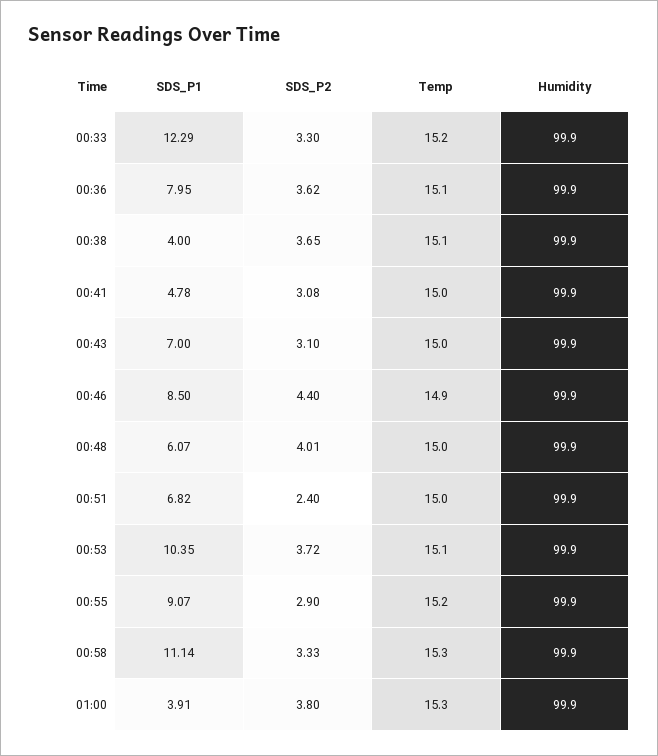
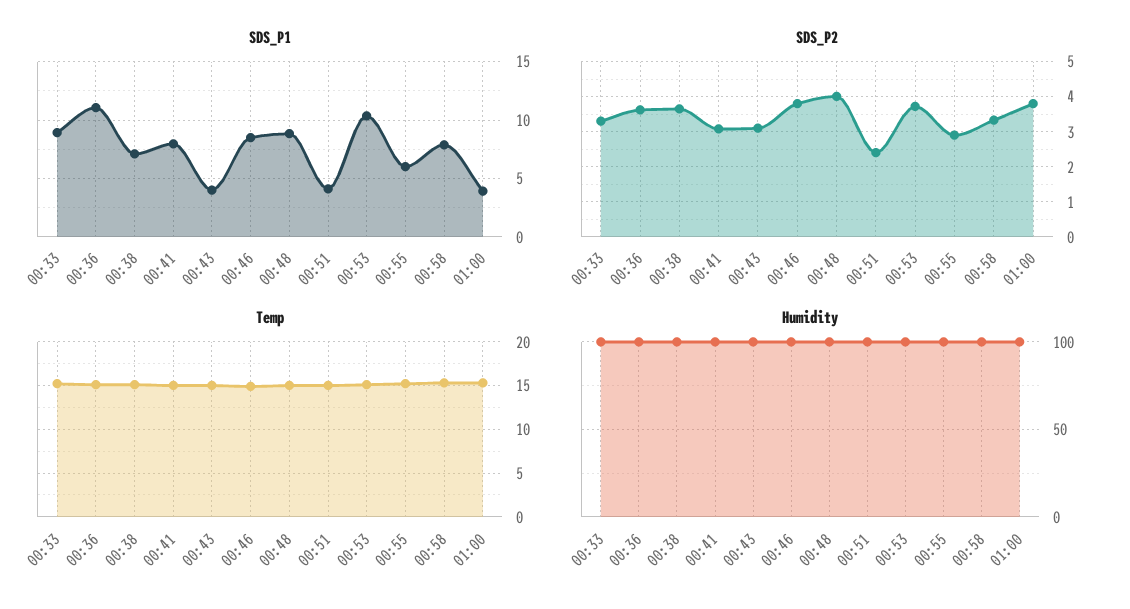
SDS_P1, 00:33: 12.29 -> 9
SDS_P1, 00:36: 7.95 -> 11
SDS_P1, 00:38: 4 -> 7
SDS_P1, 00:41: 4.78 -> 8
SDS_P1, 00:43: 7 -> 4
SDS_P2, 00:46: 4.4 -> 3.8
SDS_P1, 00:48: 6.07 -> 9
SDS_P1, 00:51: 6.82 -> 4
SDS_P1, 00:55: 9.07 -> 6
SDS_P1, 00:58: 11.14 -> 8

